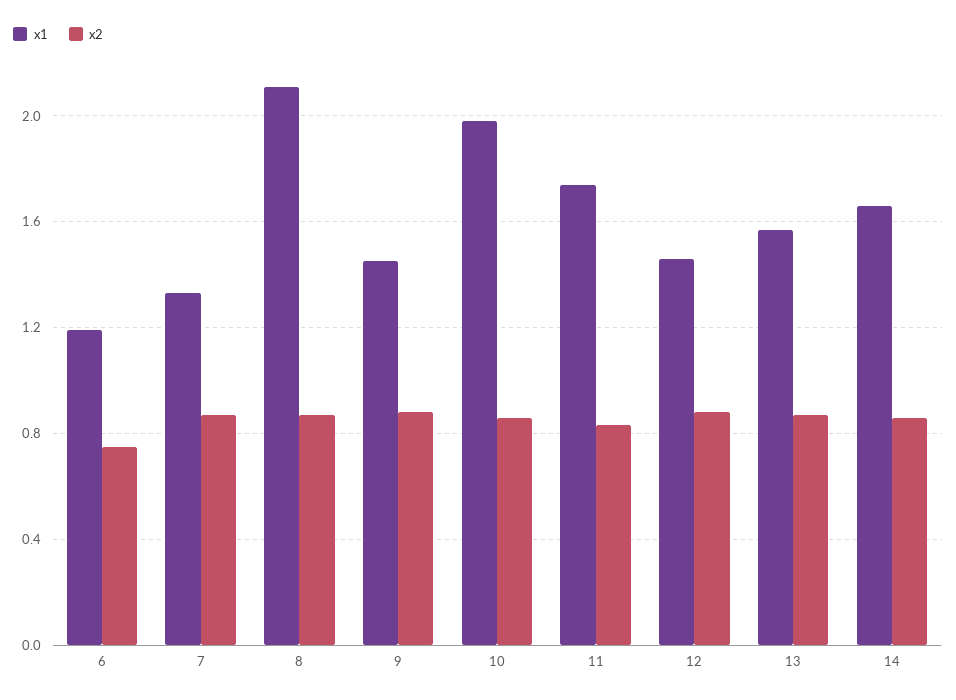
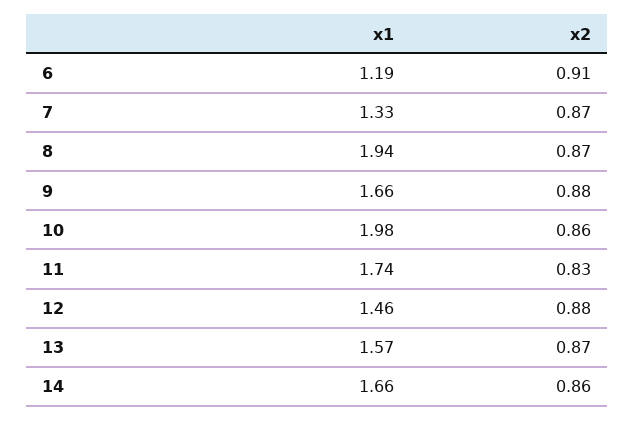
x2, 6: 0.75 -> 0.91
x1, 8: 2.1 -> 1.94
x1, 9: 1.45 -> 1.66

